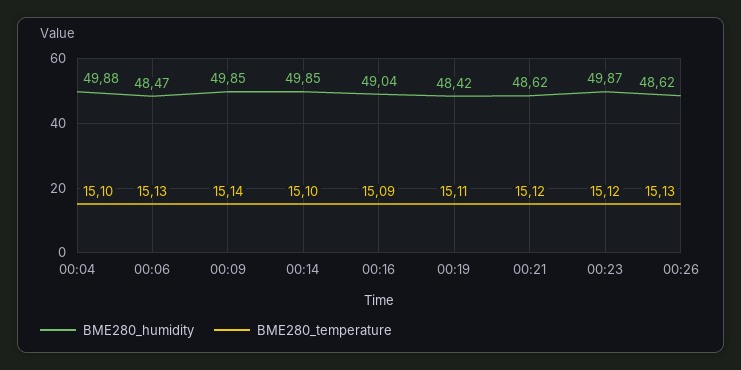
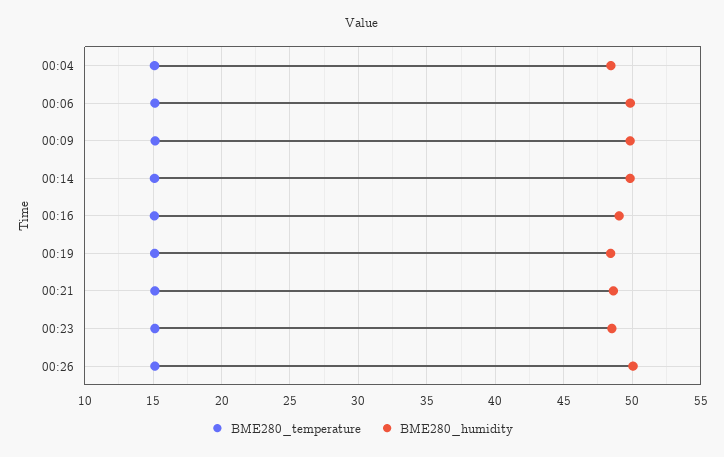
BME280_humidity, 00:04: 49.88 -> 48.5
BME280_humidity, 00:06: 48.47 -> 50
BME280_humidity, 00:23: 49.87 -> 48.5
BME280_humidity, 00:26: 48.62 -> 50

